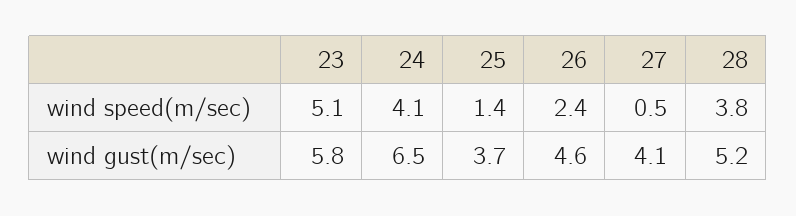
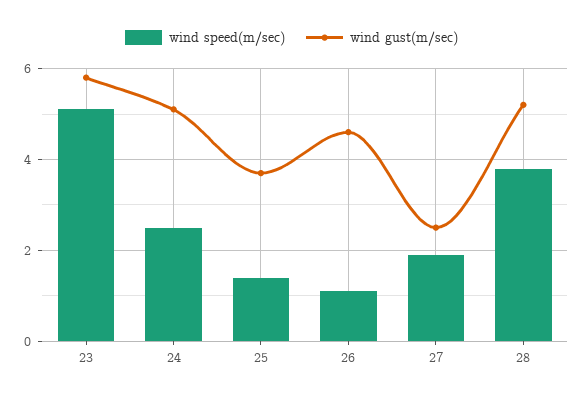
wind speed(m/sec), 24: 4.1 -> 2.5
wind speed(m/sec), 26: 2.4 -> 1
wind speed(m/sec), 27: 0.5 -> 2
wind gust(m/sec), 24: 6.5 -> 5
wind gust(m/sec), 27: 4.1 -> 2.5

